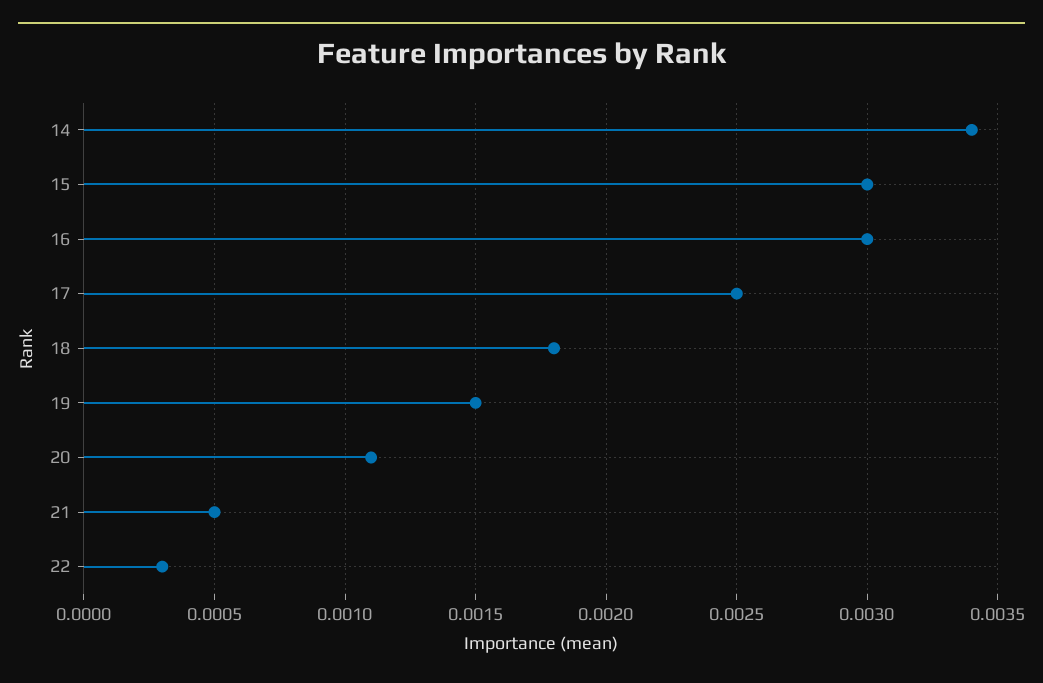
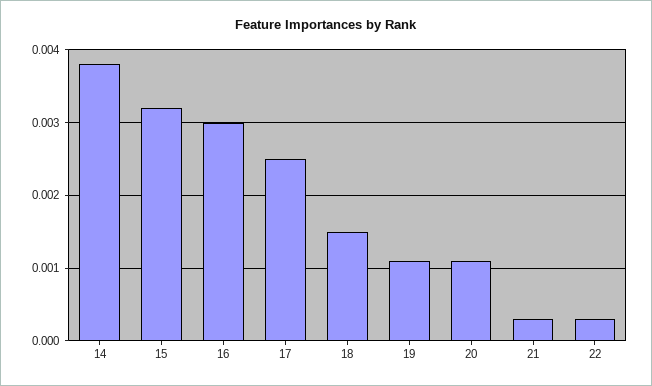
14: 0.0034 -> 0.0038
15: 0.003 -> 0.0032
18: 0.0018 -> 0.0015
19: 0.0015 -> 0.0011
21: 0.0005 -> 0.0003

